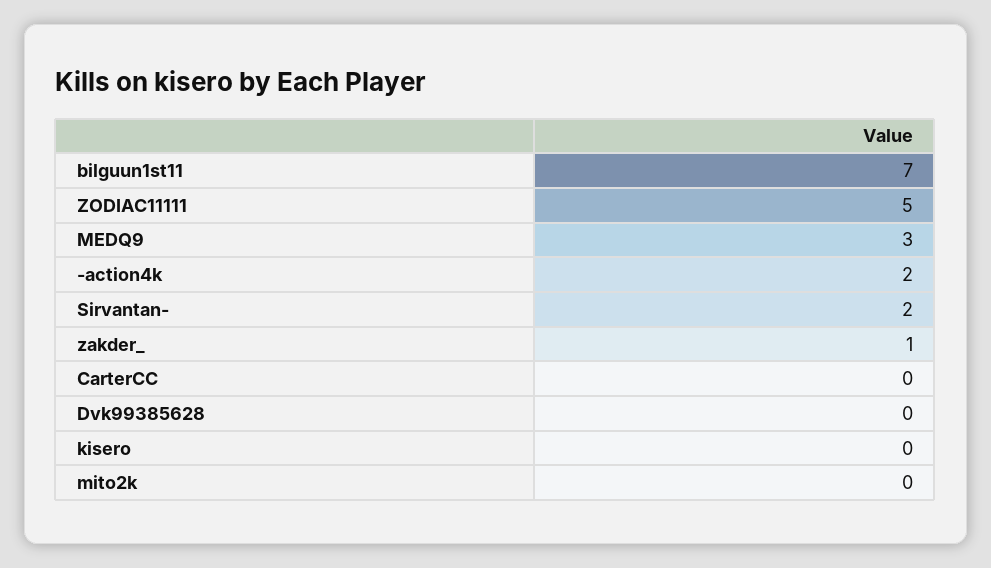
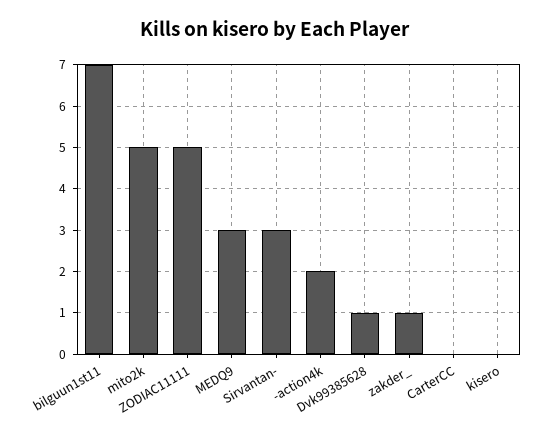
Sirvantan-: 2 -> 3
Dvk99385628: 0 -> 1
mito2k: 0 -> 5

